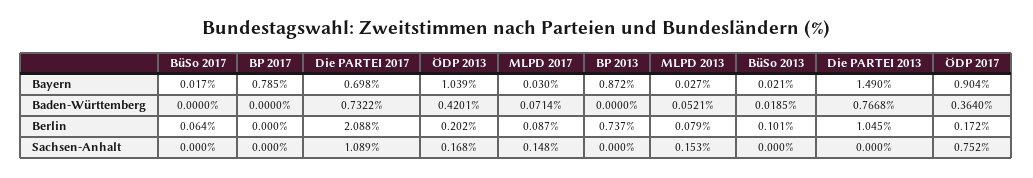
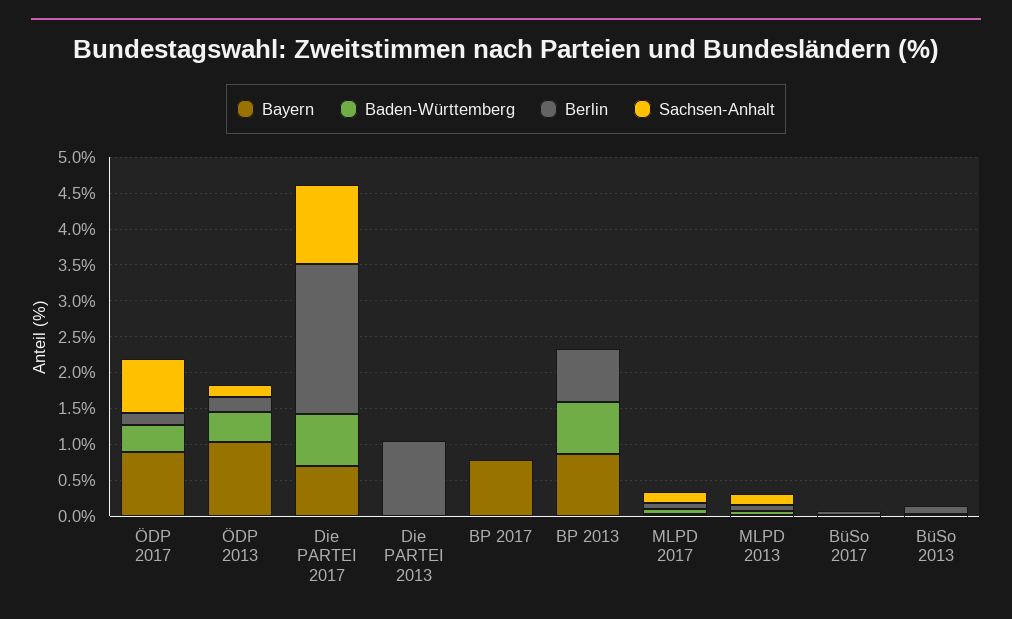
Bayern, Die PARTEI 2013: 1.49 -> 0
Baden-Württemberg, BP 2013: 0 -> 0.75
Baden-Württemberg, Die PARTEI 2013: 0.7668 -> 0

